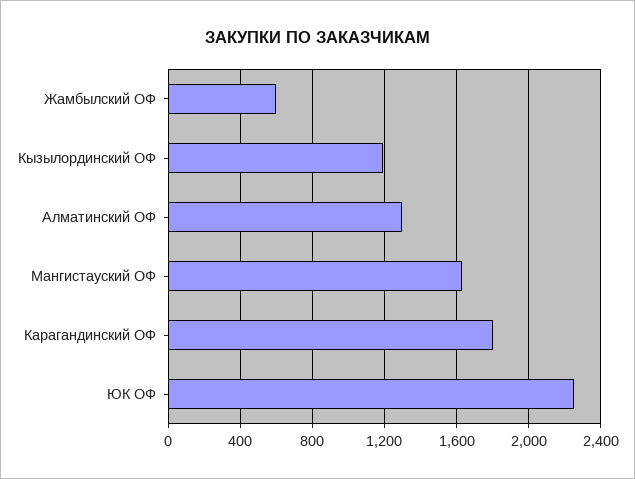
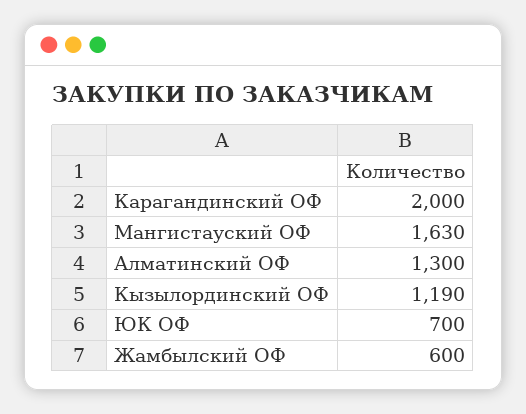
Карагандинский ОФ: 1800 -> 2000
ЮК ОФ: 2250 -> 700

